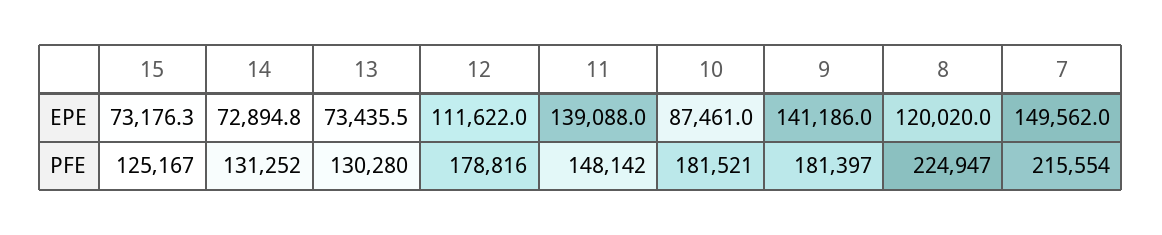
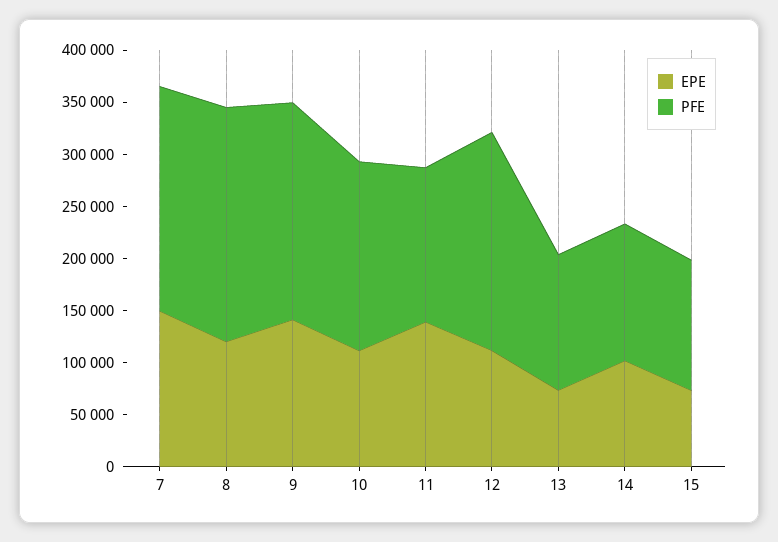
EPE, 14: 72894.8 -> 100000
EPE, 10: 87461 -> 110000
PFE, 12: 178816 -> 210000
PFE, 9: 181397 -> 210000

